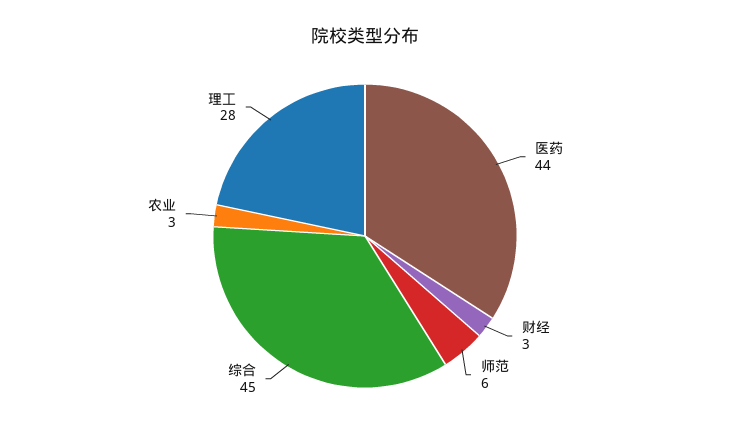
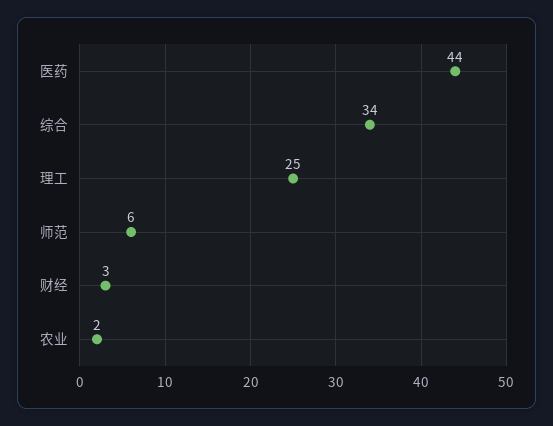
综合: 45 -> 34
农业: 3 -> 2
理工: 28 -> 25

